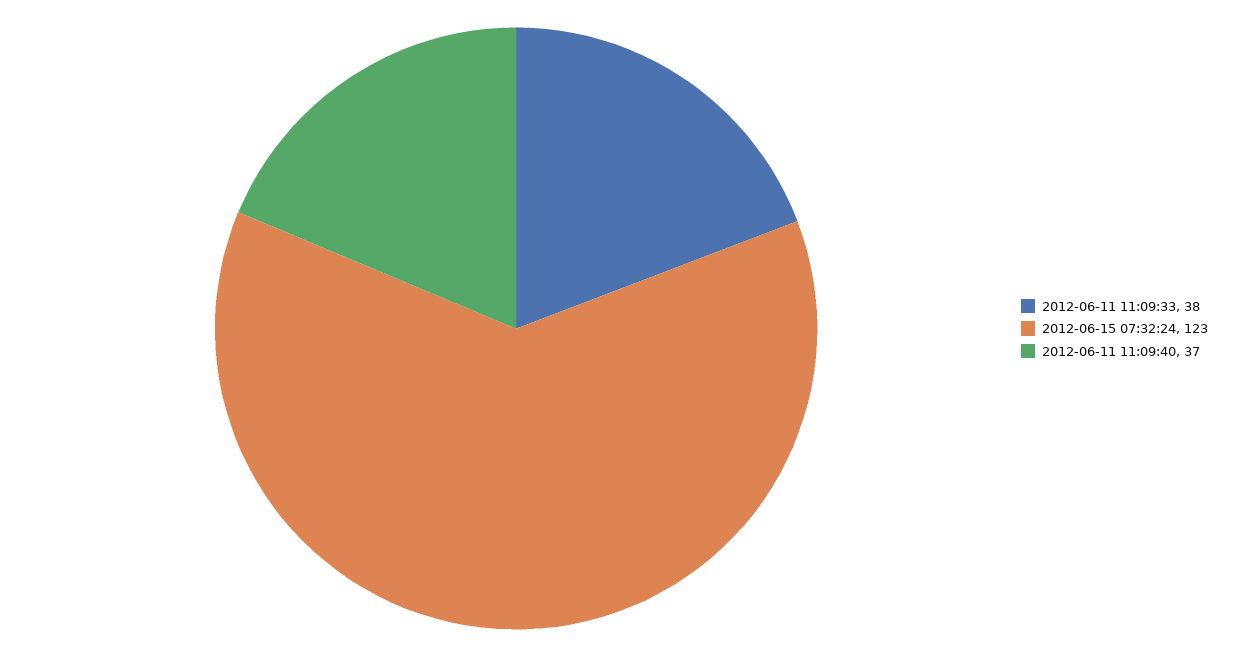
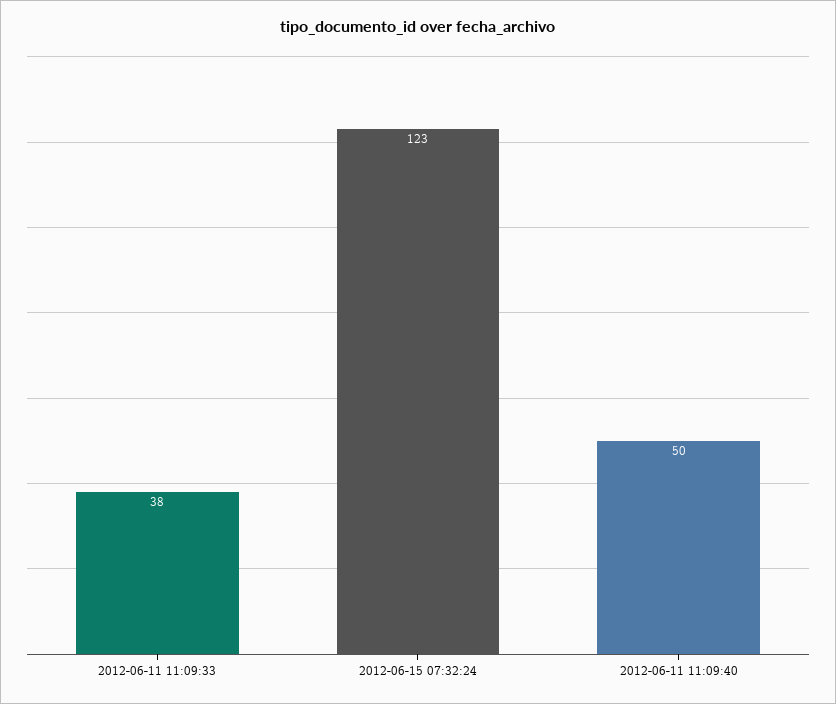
2012-06-11 11:09:40: 37 -> 50

